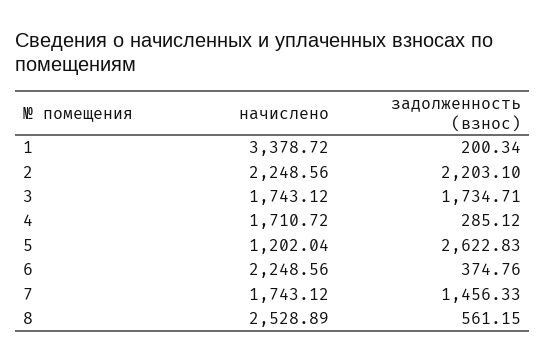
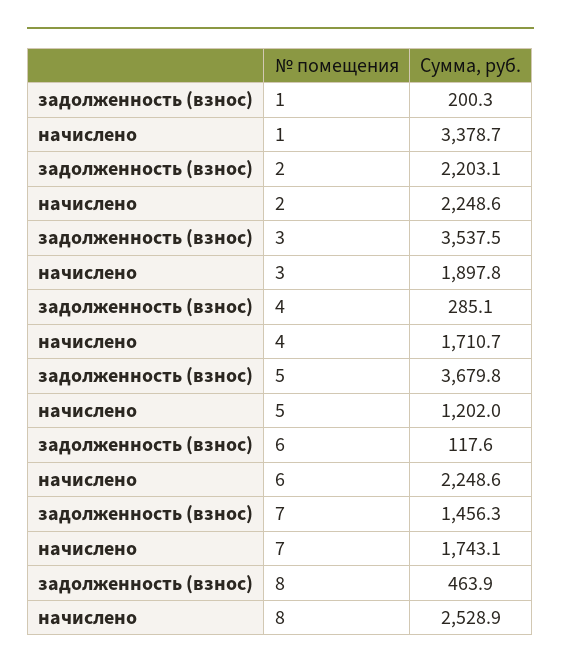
начислено, 3: 1743.12 -> 1897.8
задолженность (взнос), 3: 1734.71 -> 3537.5
задолженность (взнос), 5: 2622.83 -> 3679.8
задолженность (взнос), 6: 374.76 -> 117.6
задолженность (взнос), 8: 561.15 -> 463.9

